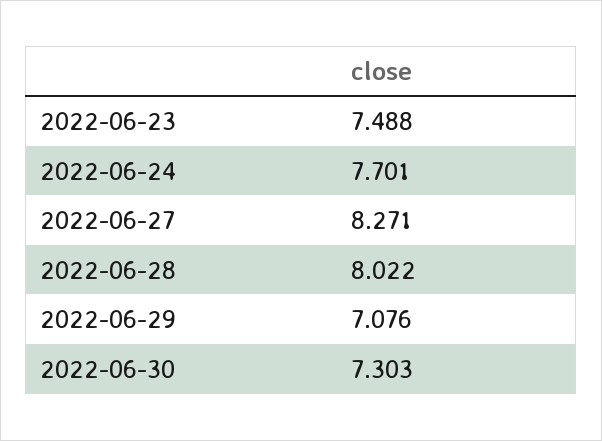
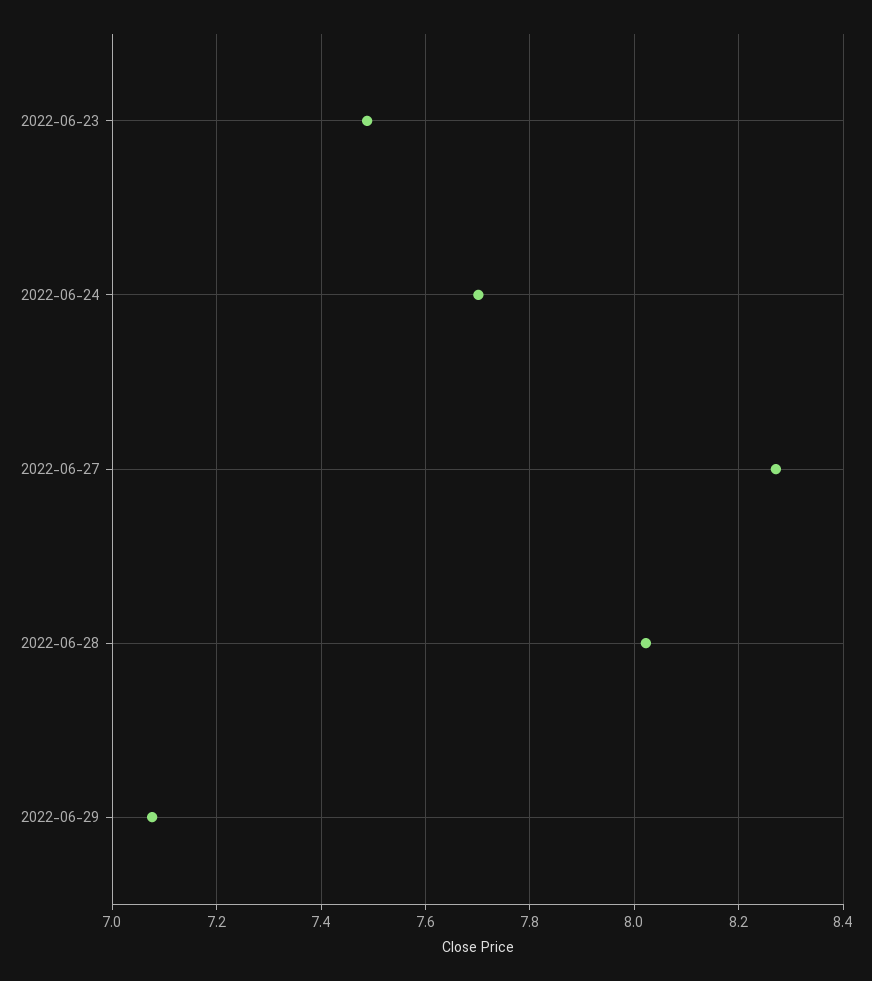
2022-06-30: 7.303 -> none

